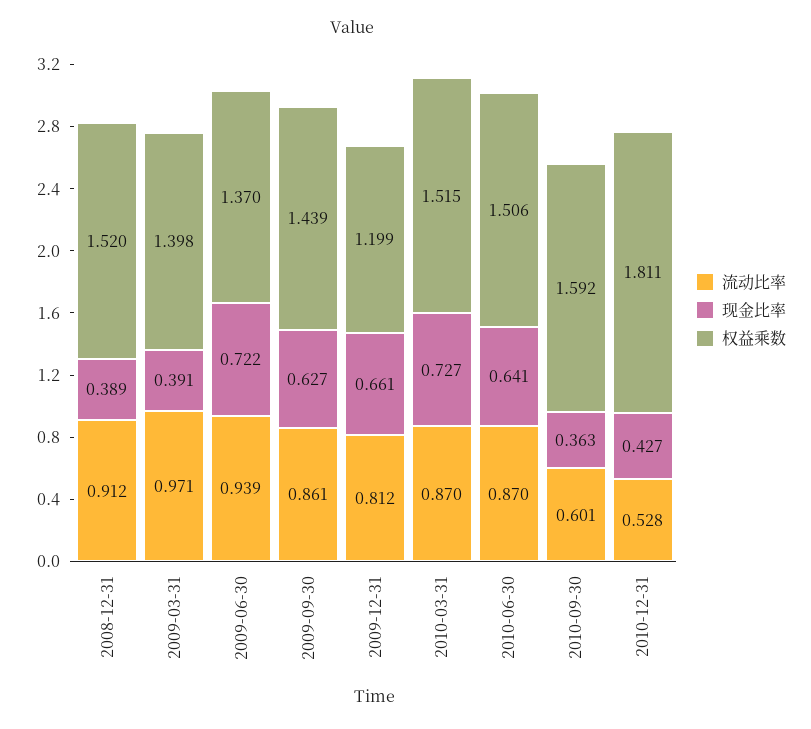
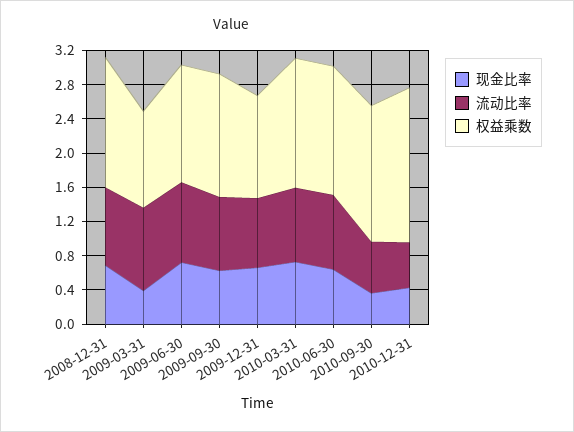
现金比率, 2008-12-31: 0.389 -> 0.7
权益乘数, 2009-03-31: 1.398 -> 1.1

